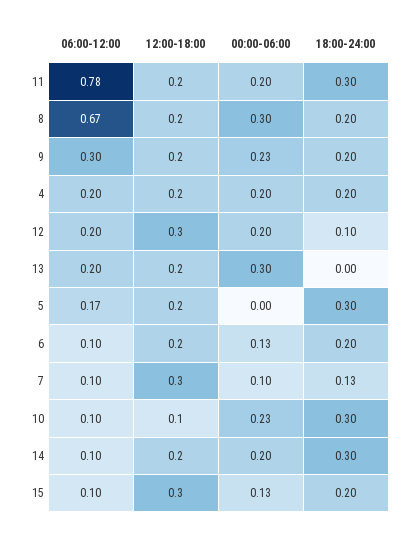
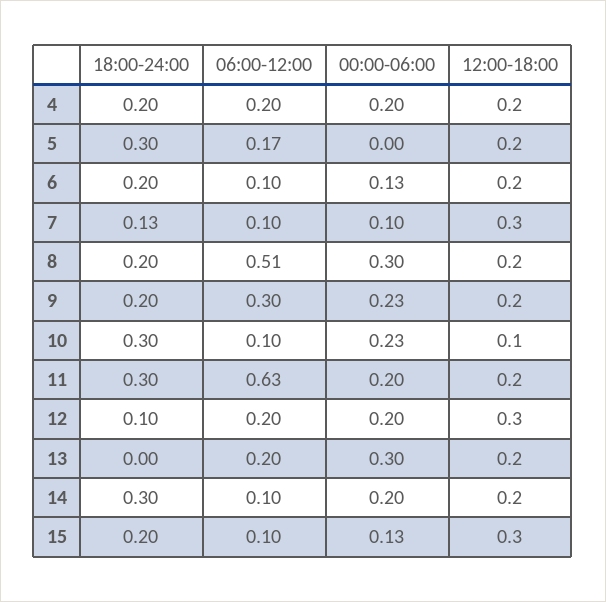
06:00-12:00, 11: 0.78 -> 0.63
06:00-12:00, 8: 0.67 -> 0.51

